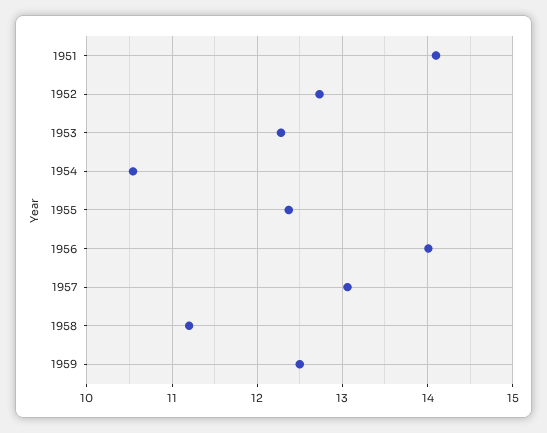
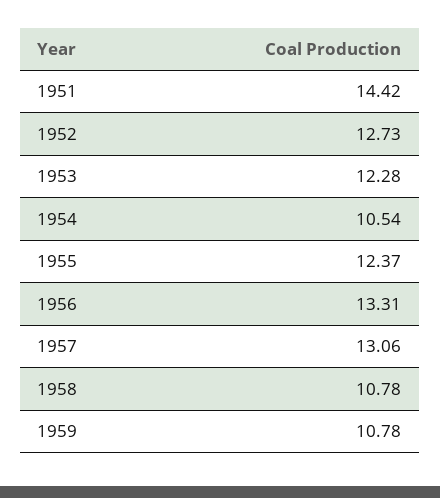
1951: 14.1 -> 14.42
1956: 14 -> 13.31
1958: 11.2 -> 10.78
1959: 12.5 -> 10.78

